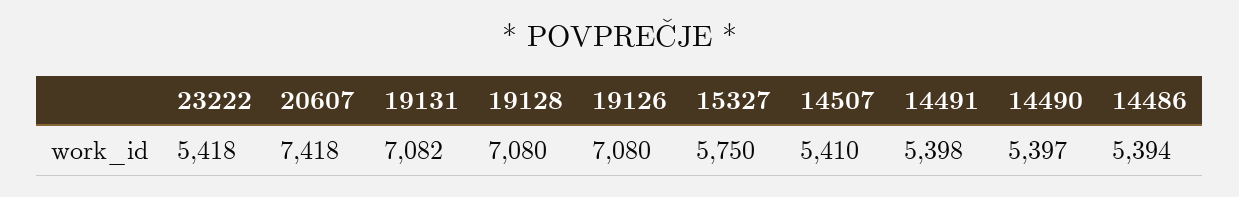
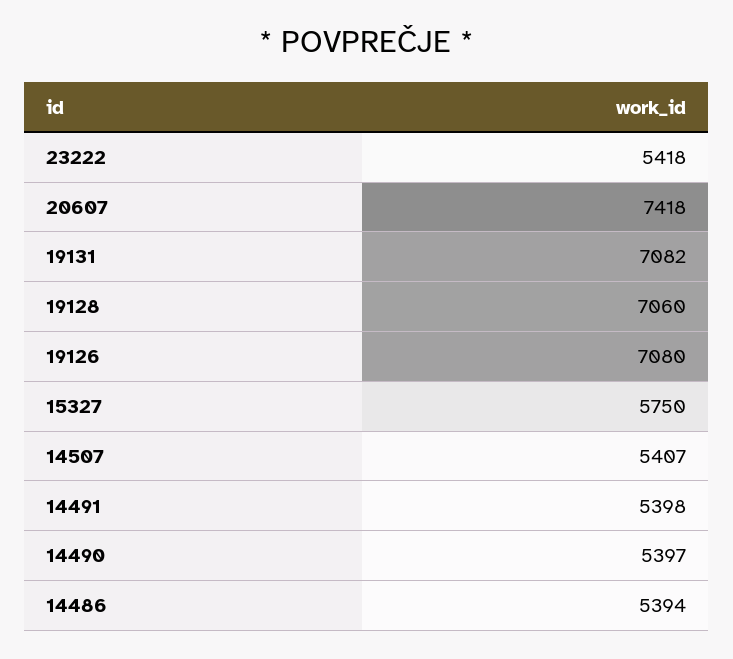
19128: 7080 -> 7060
14507: 5410 -> 5407

